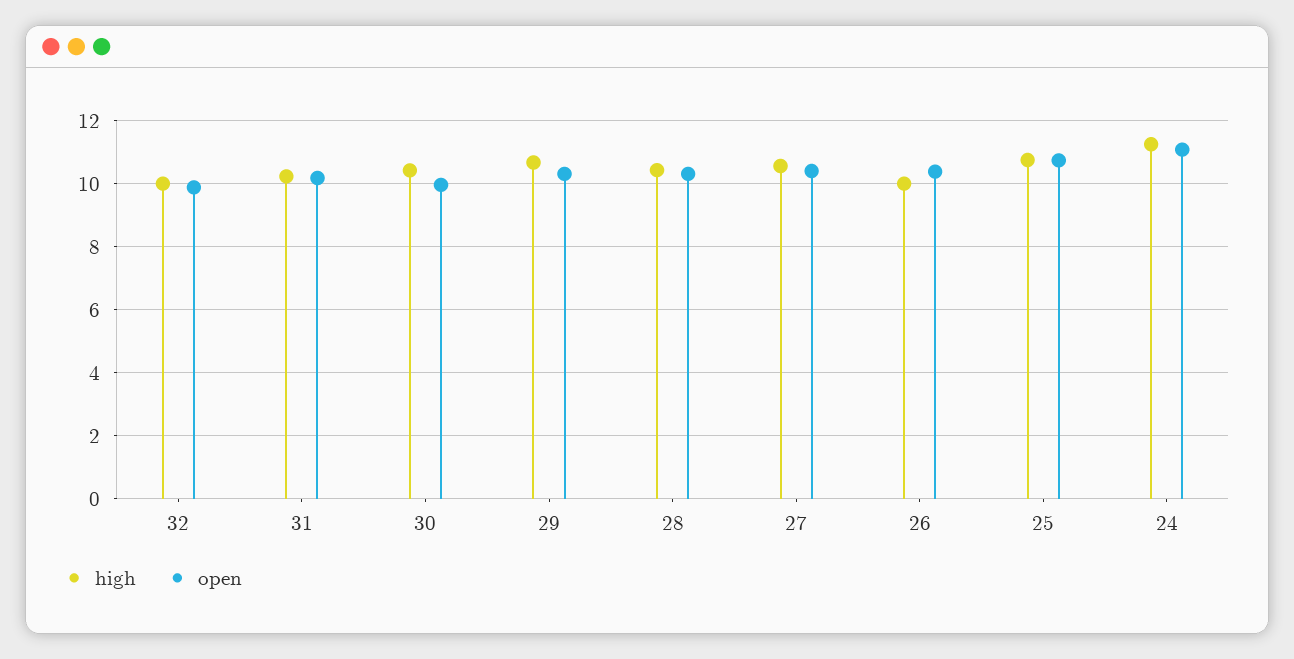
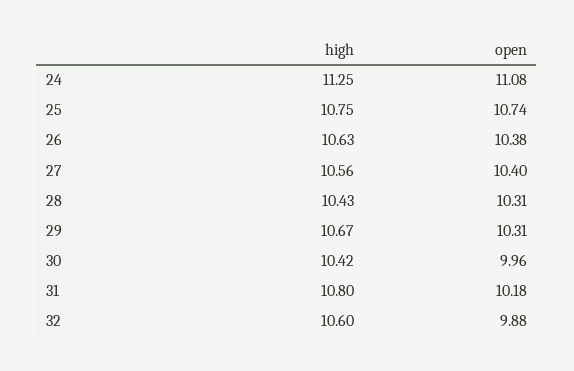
high, 32: 10 -> 10.6
high, 31: 10.2 -> 10.8
high, 26: 10 -> 10.63

